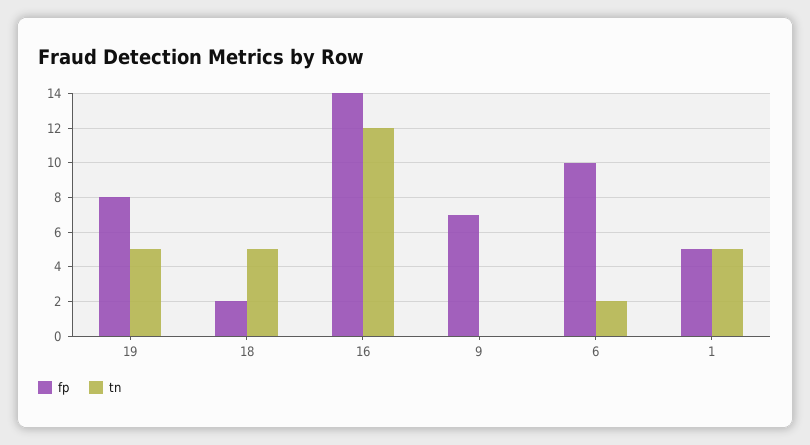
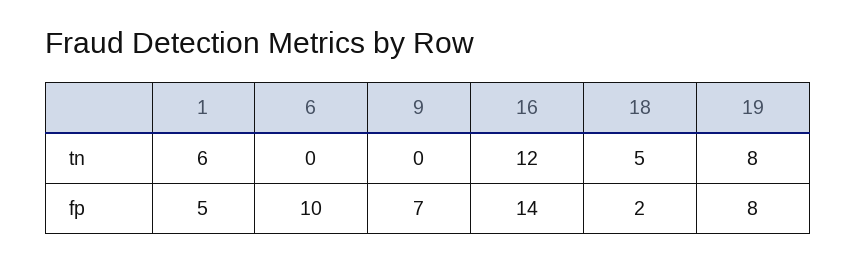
tn, 19: 5 -> 8
tn, 6: 2 -> 0
tn, 1: 5 -> 6

